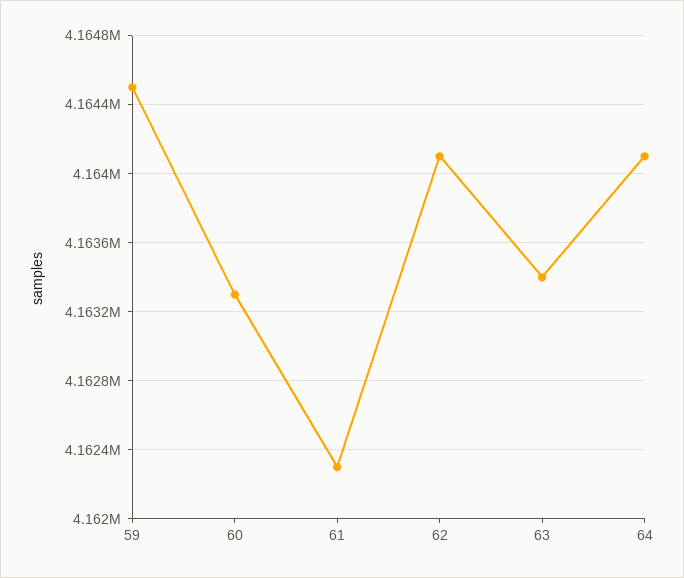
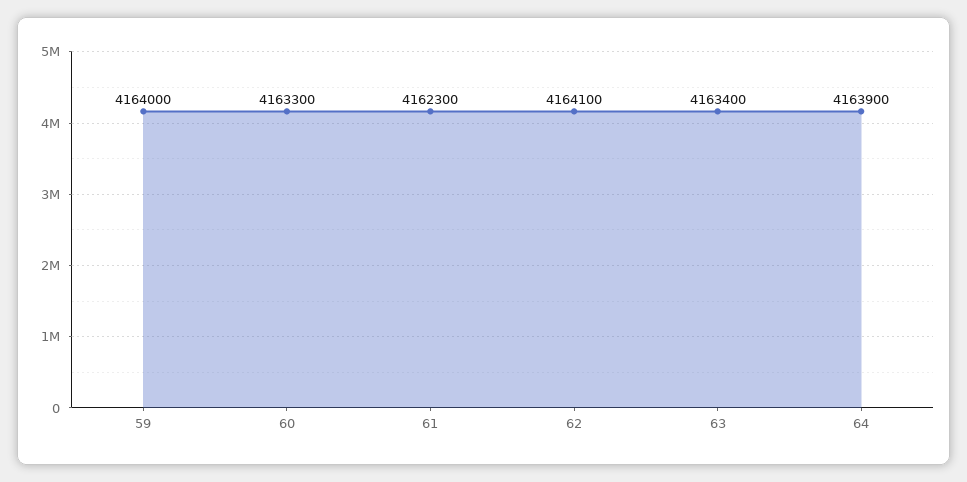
59: 4164500 -> 4164000
64: 4164100 -> 4163900

